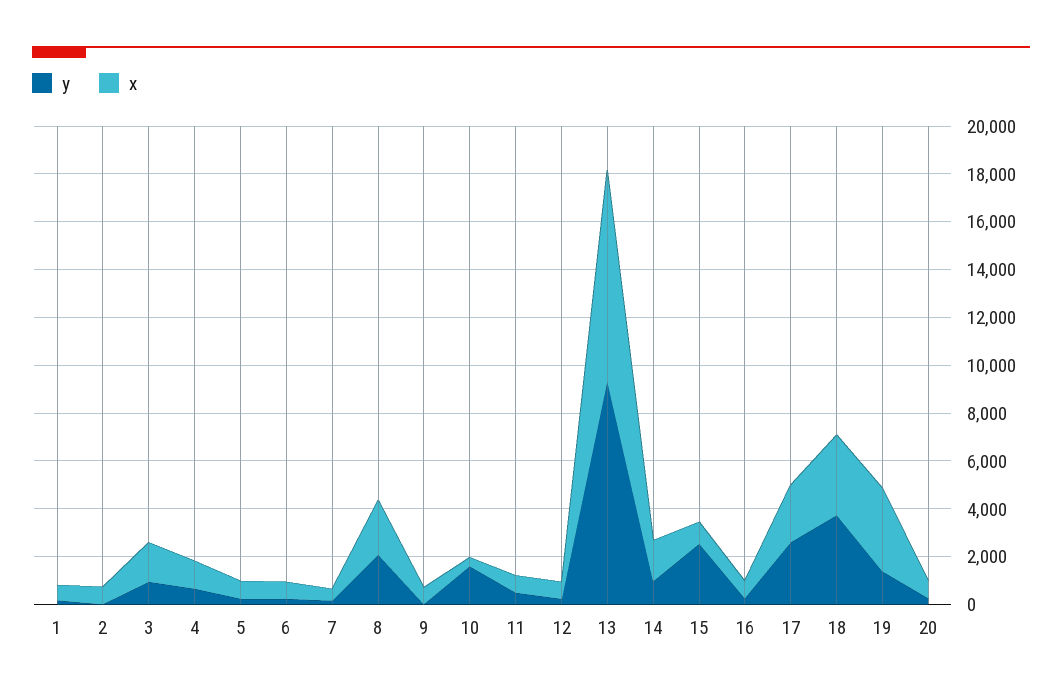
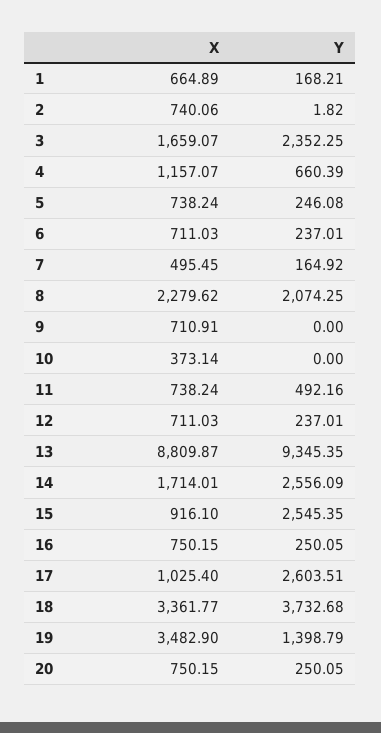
y, 3: 1000 -> 2352.25
y, 10: 1500 -> 0
y, 14: 1000 -> 2556.09
x, 17: 2500 -> 1025.4

